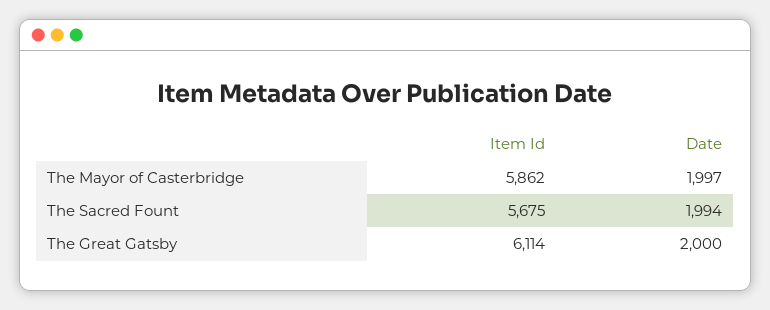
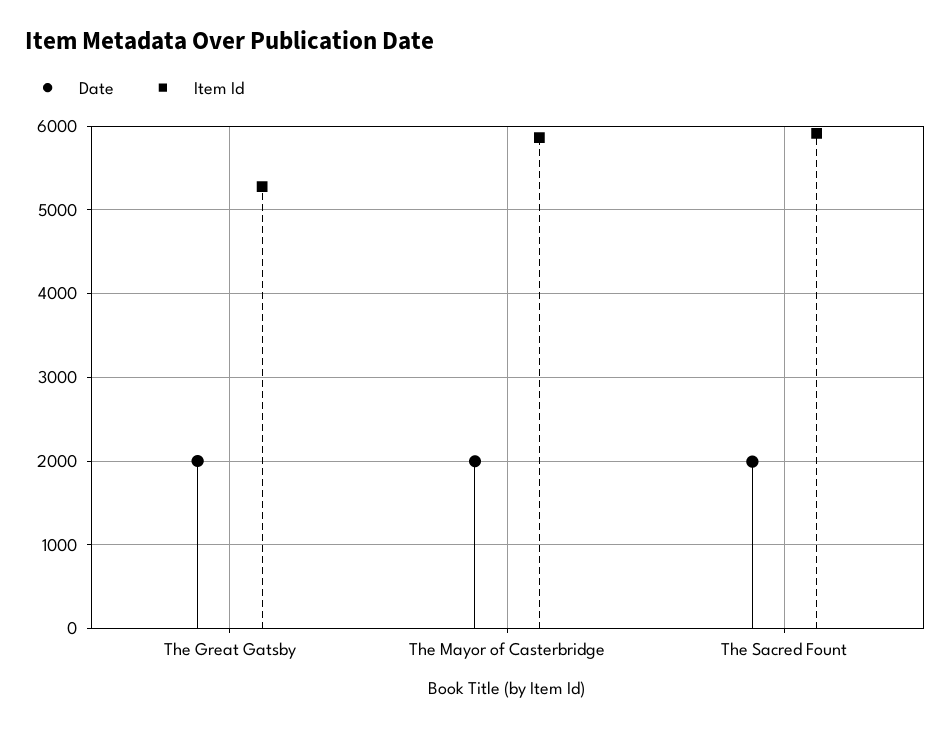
Item Id, The Sacred Fount: 5675 -> 5900
Item Id, The Great Gatsby: 6114 -> 5300

